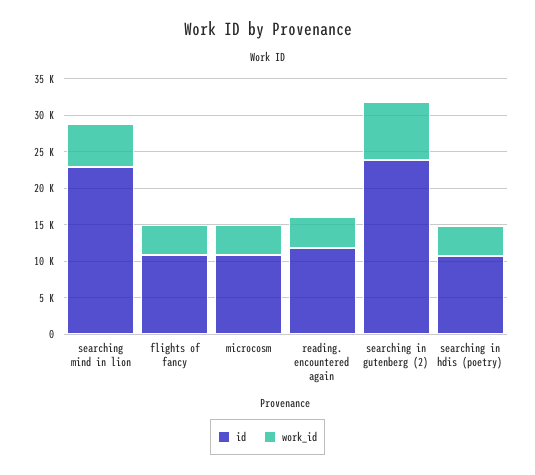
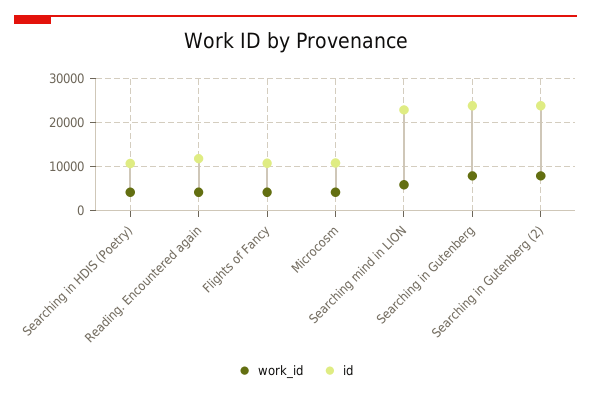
work_id, Searching in Gutenberg: none -> 8000
id, Searching in Gutenberg: none -> 24000

